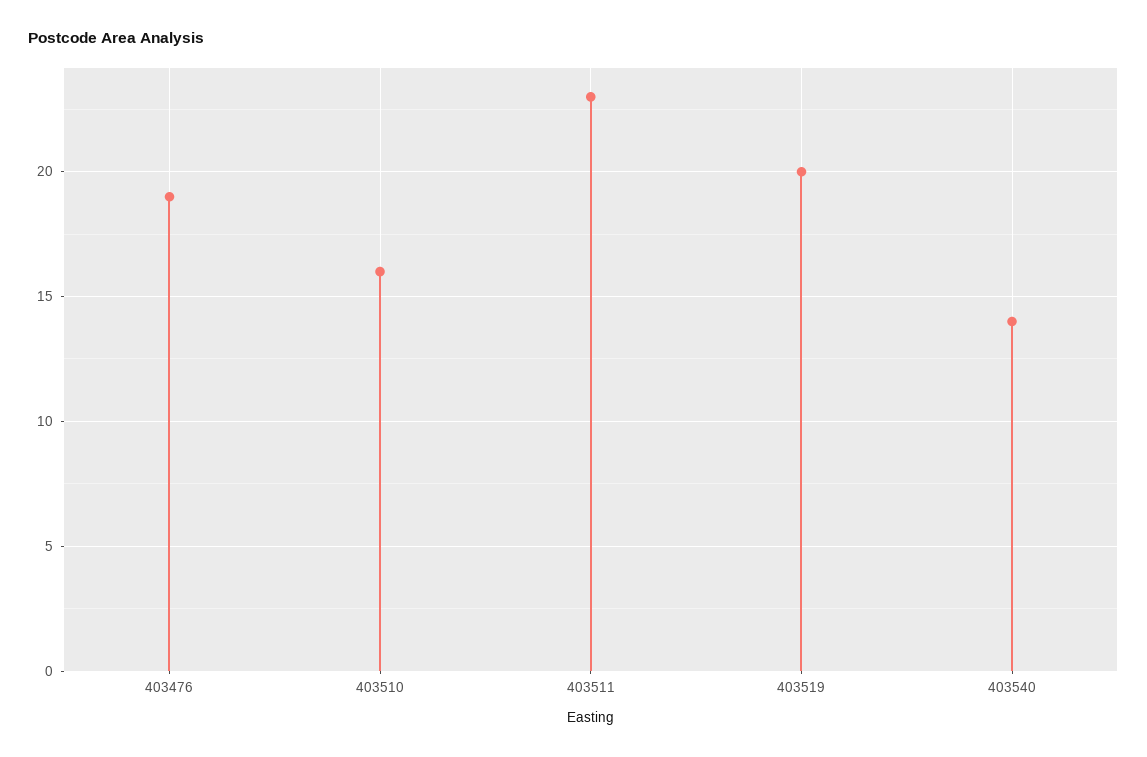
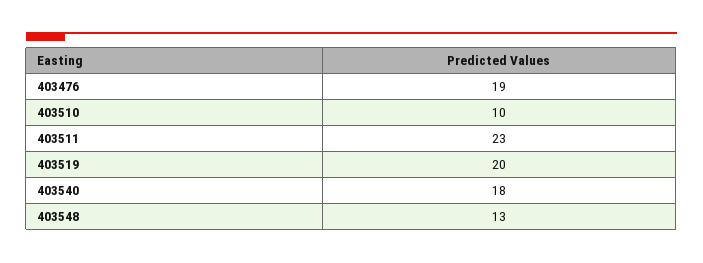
403510: 16 -> 10
403540: 14 -> 18
403548: none -> 13

